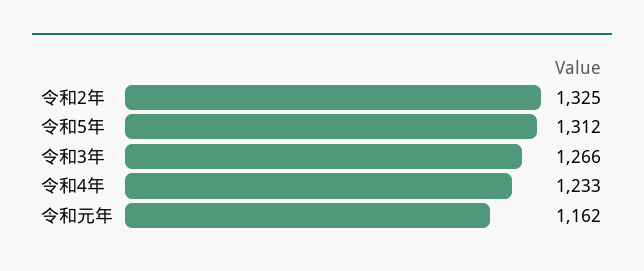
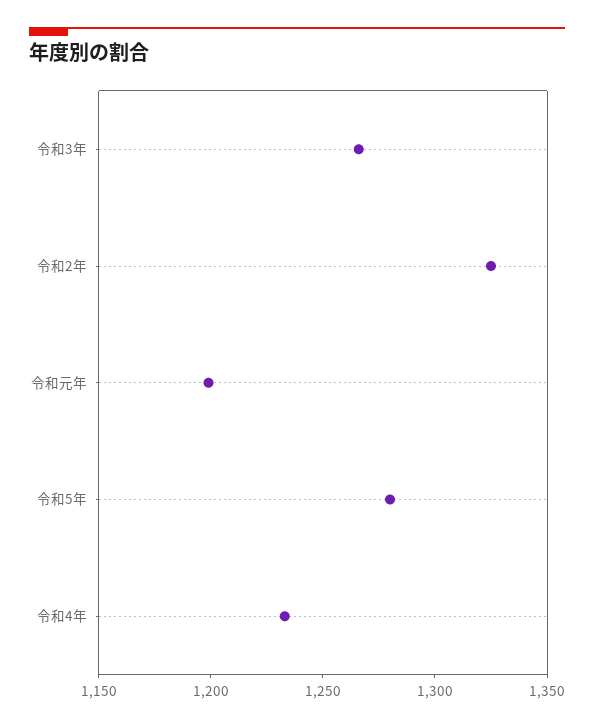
令和5年: 1312 -> 1280
令和元年: 1162 -> 1200

